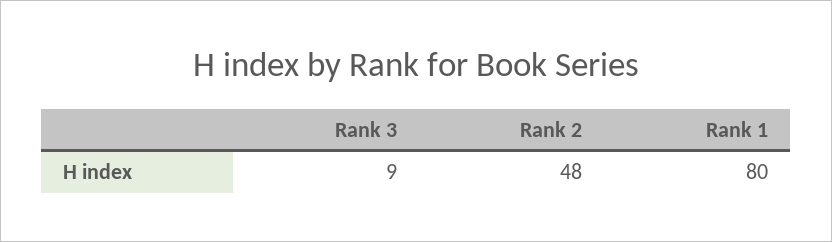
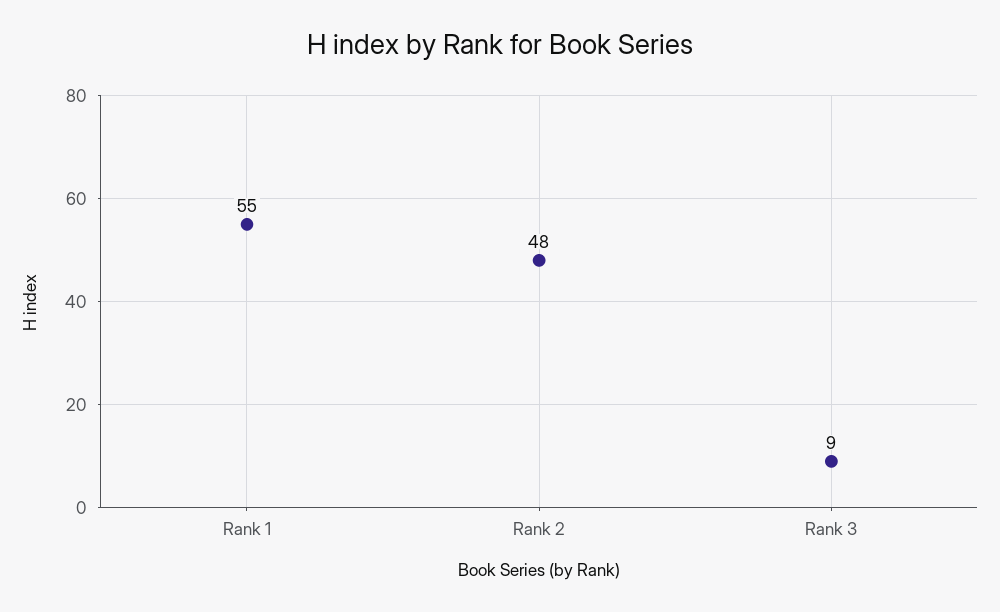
Rank 1: 80 -> 55

